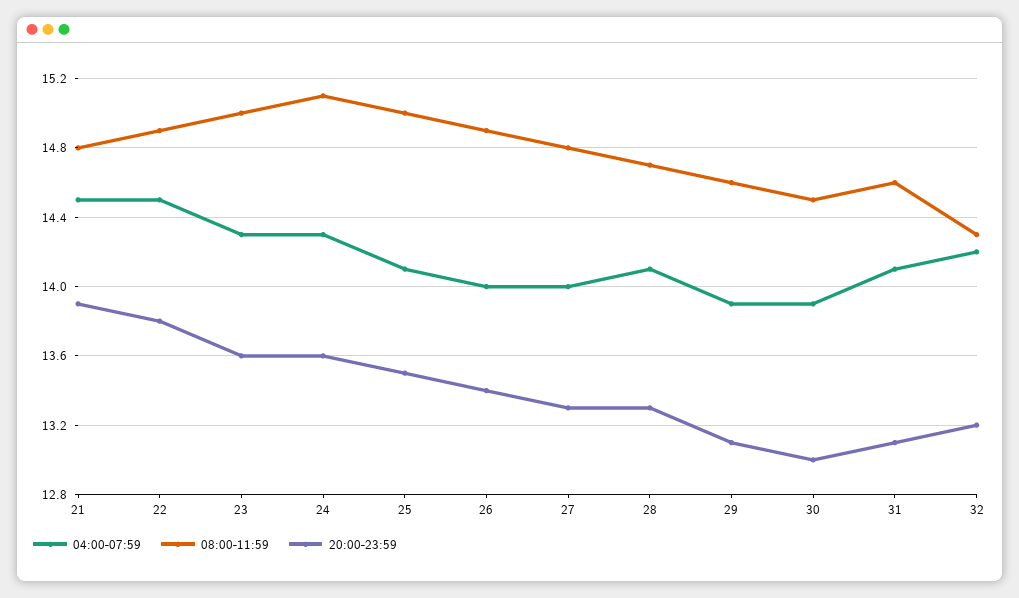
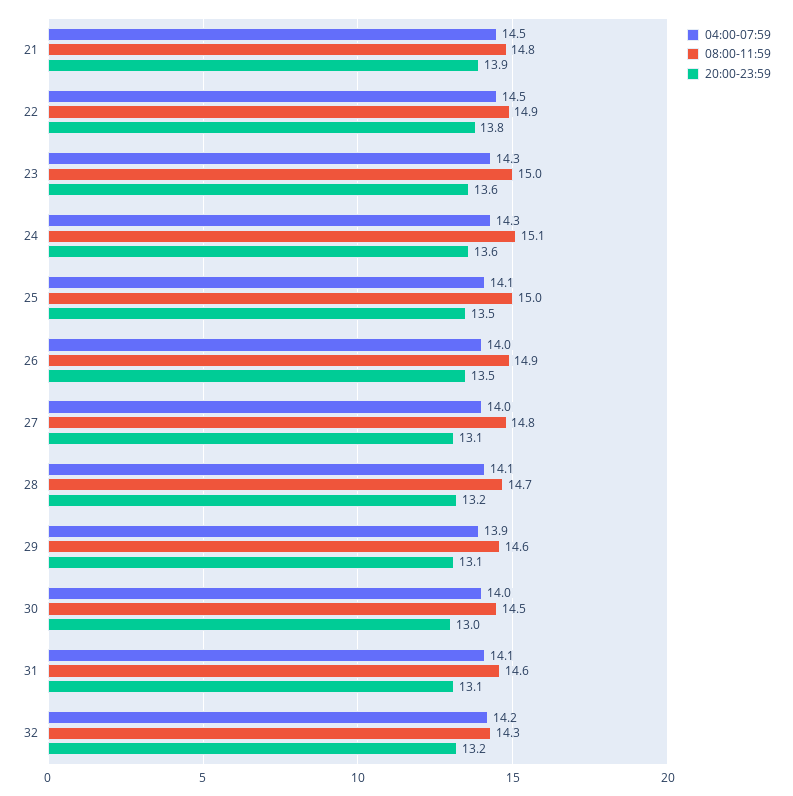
20:00-23:59, 26: 13.4 -> 13.5
20:00-23:59, 27: 13.3 -> 13.1
20:00-23:59, 28: 13.3 -> 13.2
04:00-07:59, 30: 13.9 -> 14

